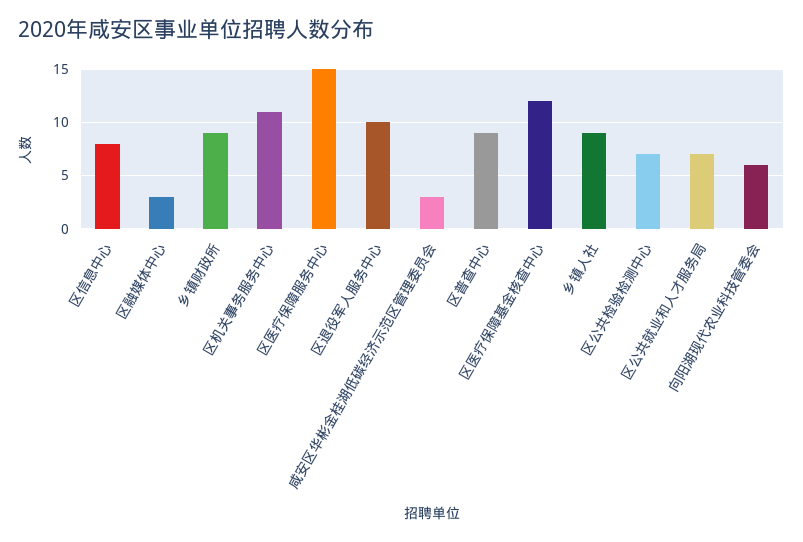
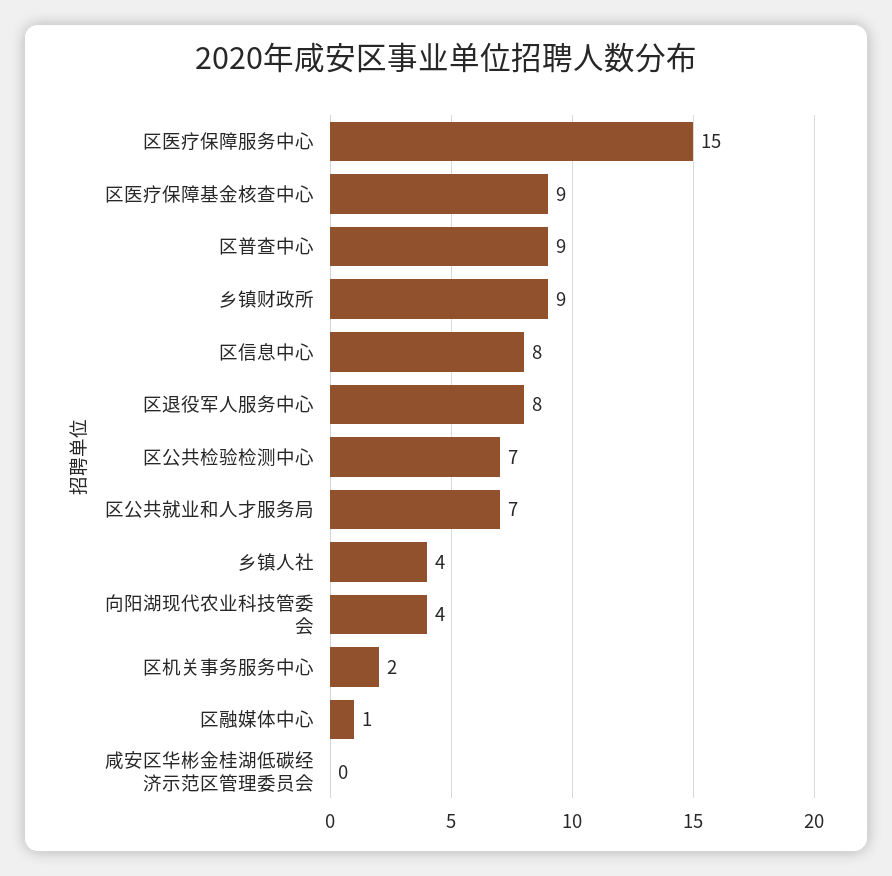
区融媒体中心: 3 -> 1
区机关事务服务中心: 11 -> 2
区退役军人服务中心: 10 -> 8
咸安区华彬金桂湖低碳经济示范区管理委员会: 3 -> 0
区医疗保障基金核查中心: 12 -> 9
乡镇人社: 9 -> 4
向阳湖现代农业科技管委会: 6 -> 4

